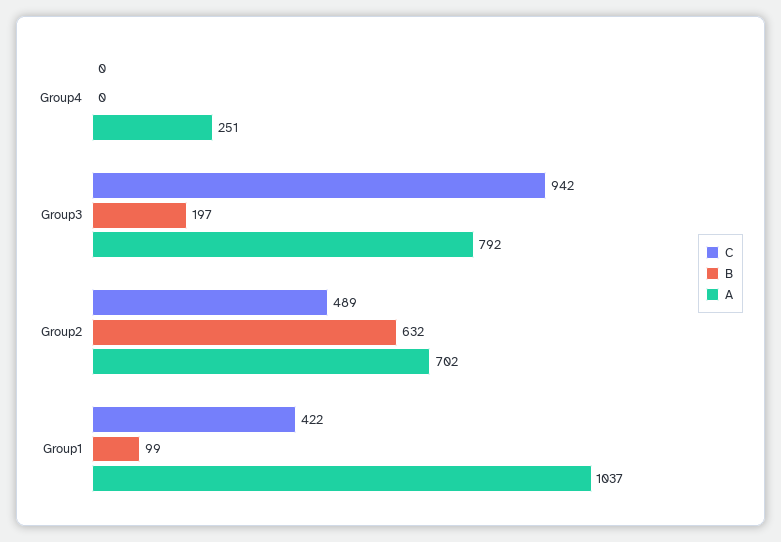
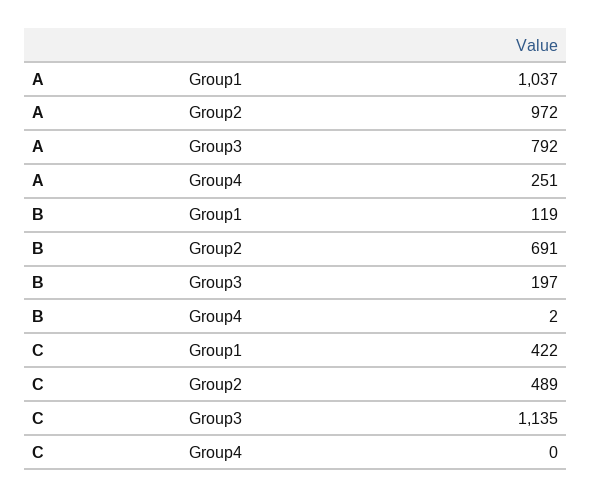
B, Group4: 0 -> 2
C, Group3: 942 -> 1135
B, Group2: 632 -> 691
A, Group2: 702 -> 972
B, Group1: 99 -> 119

